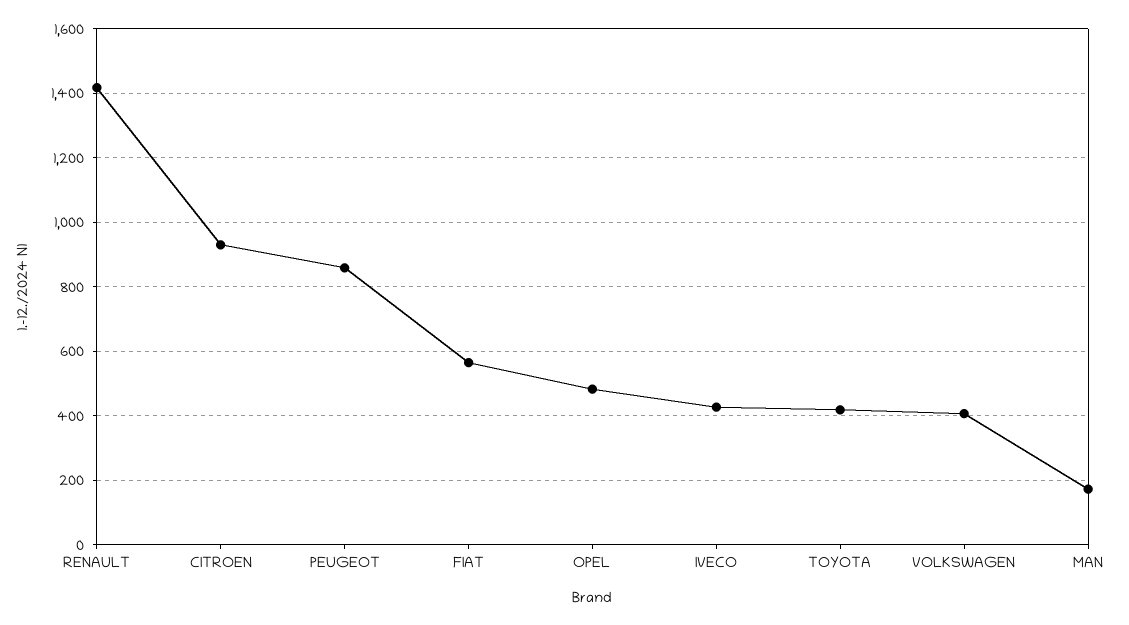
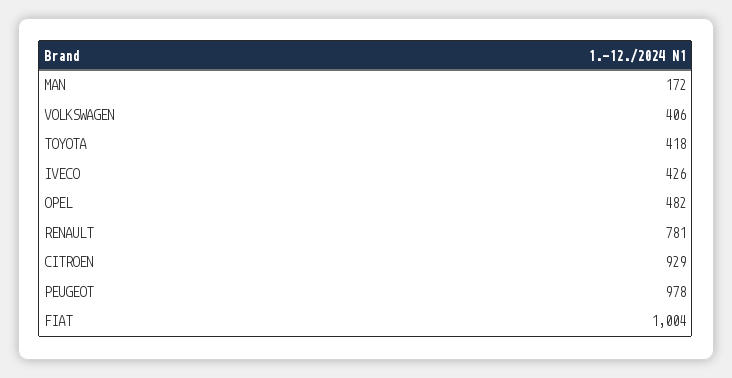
RENAULT: 1420 -> 781
PEUGEOT: 860 -> 978
FIAT: 560 -> 1004

